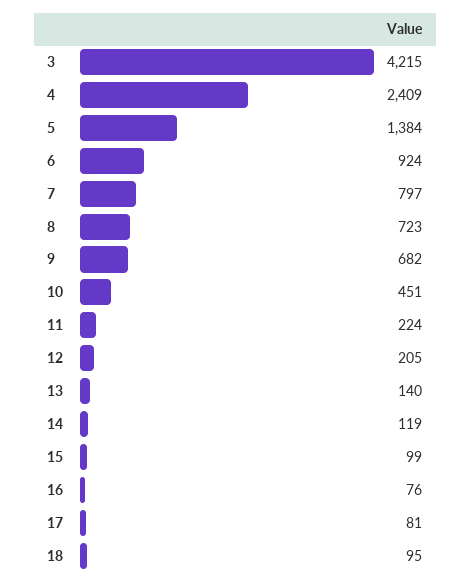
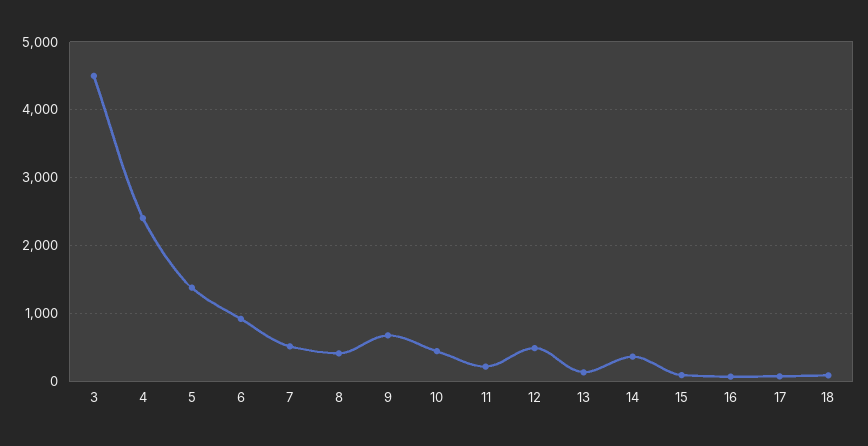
3: 4215 -> 4500
7: 797 -> 500
8: 723 -> 400
12: 205 -> 500
14: 119 -> 400

